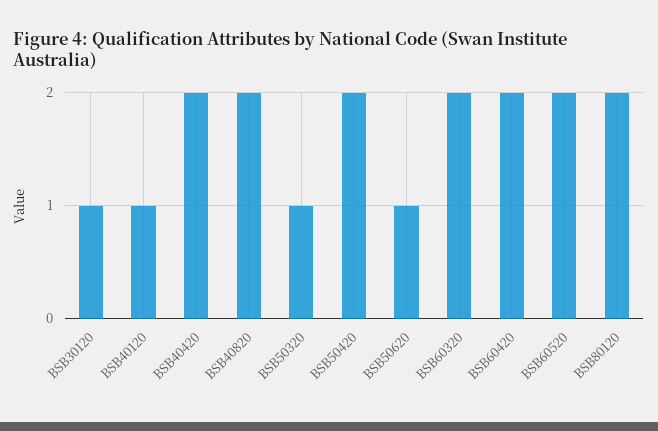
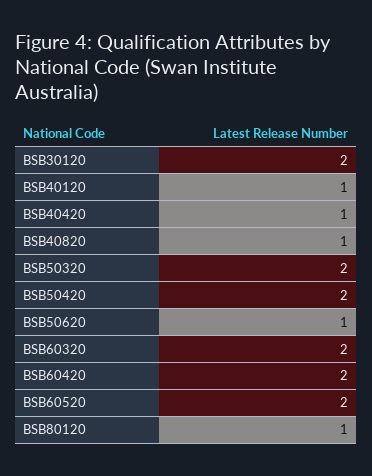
BSB30120: 1 -> 2
BSB40420: 2 -> 1
BSB40820: 2 -> 1
BSB50320: 1 -> 2
BSB80120: 2 -> 1

